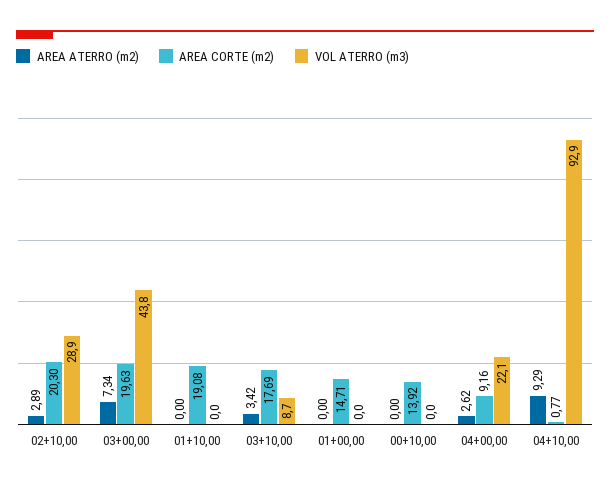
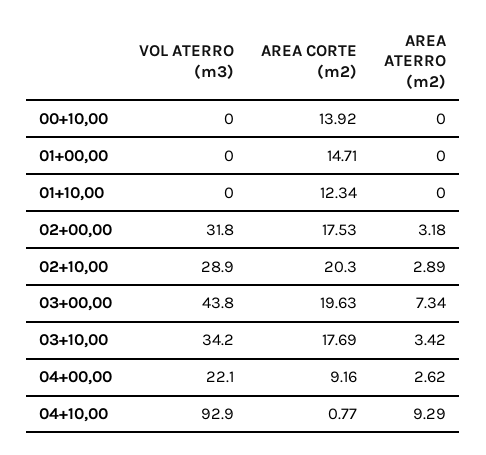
AREA CORTE (m2), 01+10,00: 19.08 -> 12.34
VOL ATERRO (m3), 03+10,00: 8.7 -> 34.2
VOL ATERRO (m3), 02+00,00: none -> 31.8
AREA CORTE (m2), 02+00,00: none -> 17.53
AREA ATERRO (m2), 02+00,00: none -> 3.18

